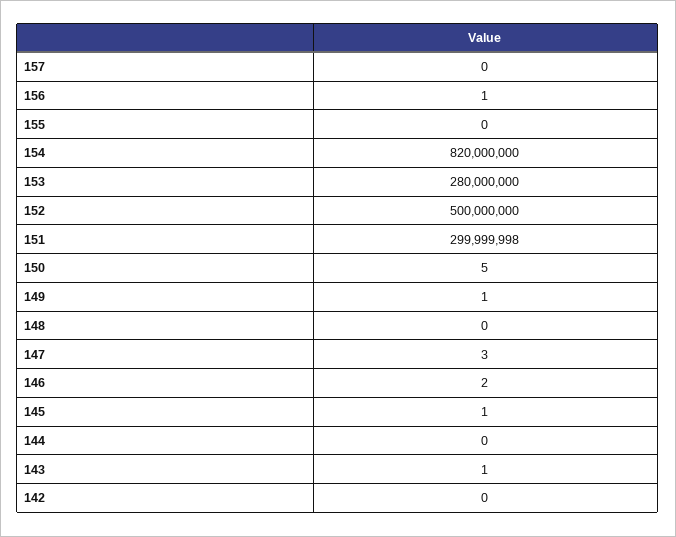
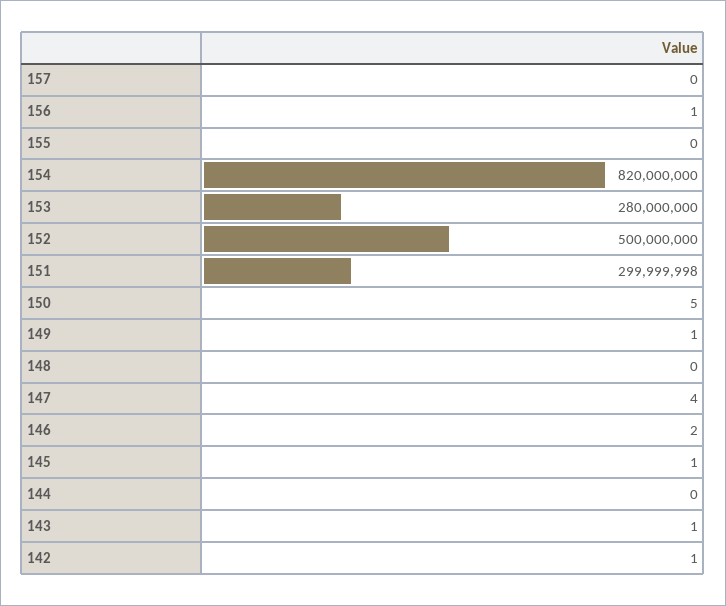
147: 3 -> 4
142: 0 -> 1

